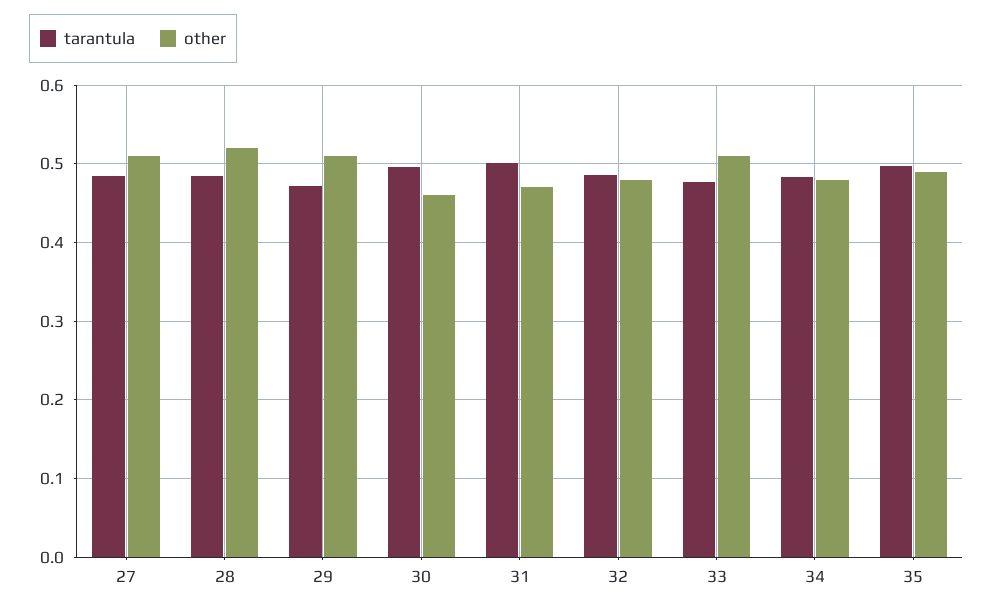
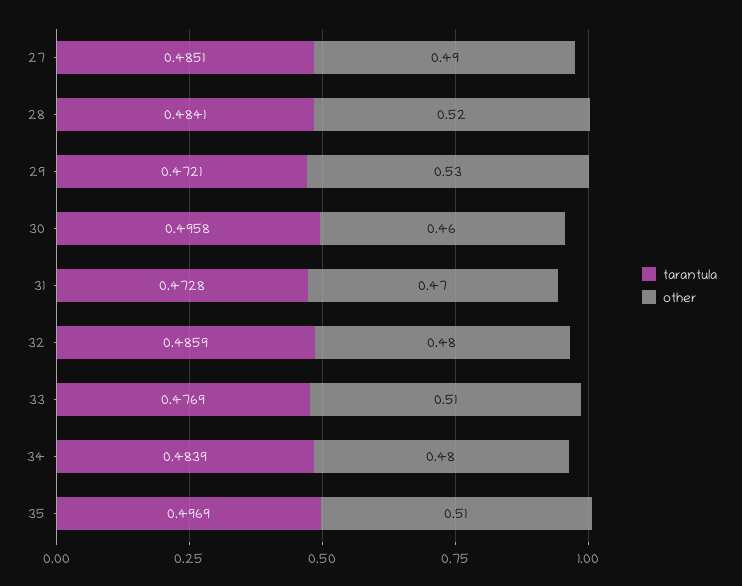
other, 27: 0.51 -> 0.49
other, 29: 0.51 -> 0.53
tarantula, 31: 0.5 -> 0.4728
other, 35: 0.49 -> 0.51

